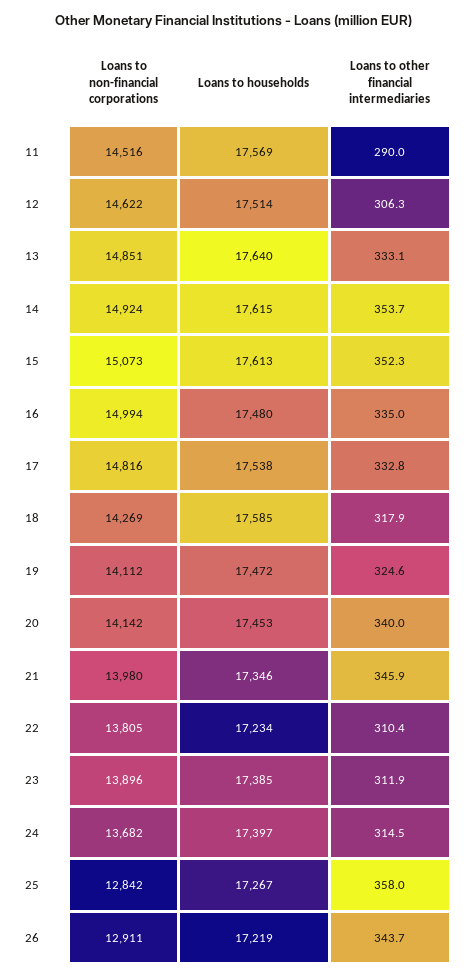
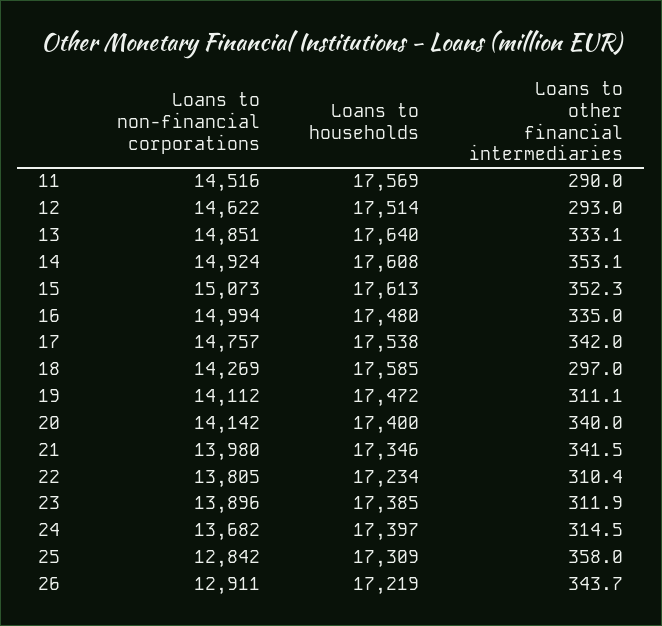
Loans to other financial intermediaries, 12: 306.3 -> 293
Loans to households, 14: 17615 -> 17608
Loans to other financial intermediaries, 14: 353.7 -> 353.1
Loans to non-financial corporations, 17: 14816 -> 14757
Loans to other financial intermediaries, 17: 332.8 -> 342
Loans to other financial intermediaries, 18: 317.9 -> 297
Loans to other financial intermediaries, 19: 324.6 -> 311.1
Loans to households, 20: 17453 -> 17400
Loans to other financial intermediaries, 21: 345.9 -> 341.5
Loans to households, 25: 17267 -> 17309

